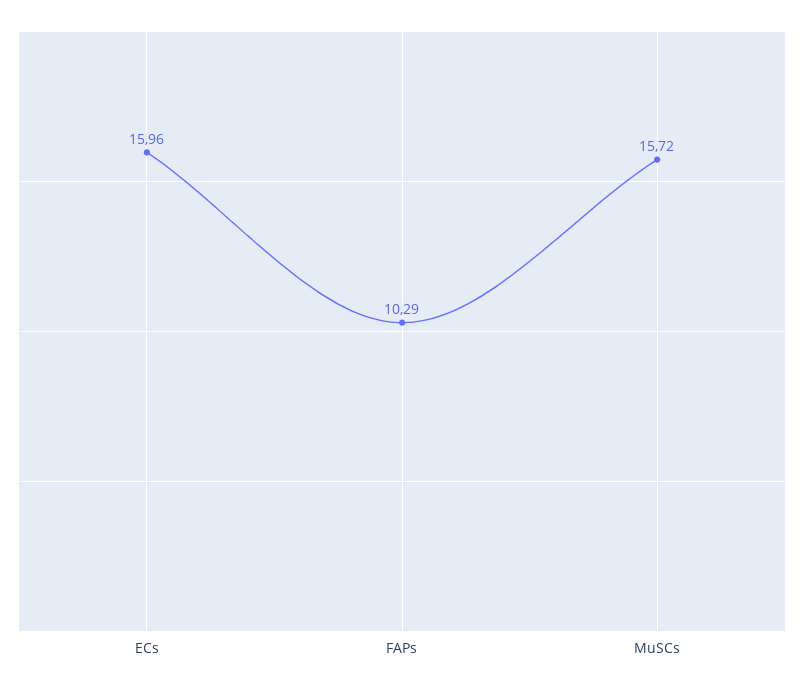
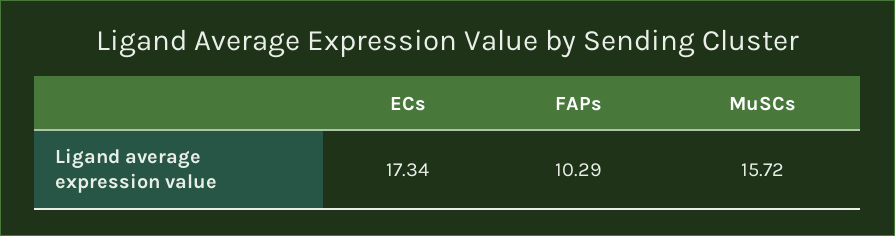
ECs: 15.96 -> 17.34

